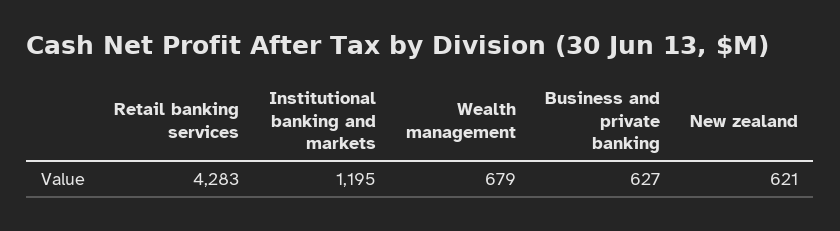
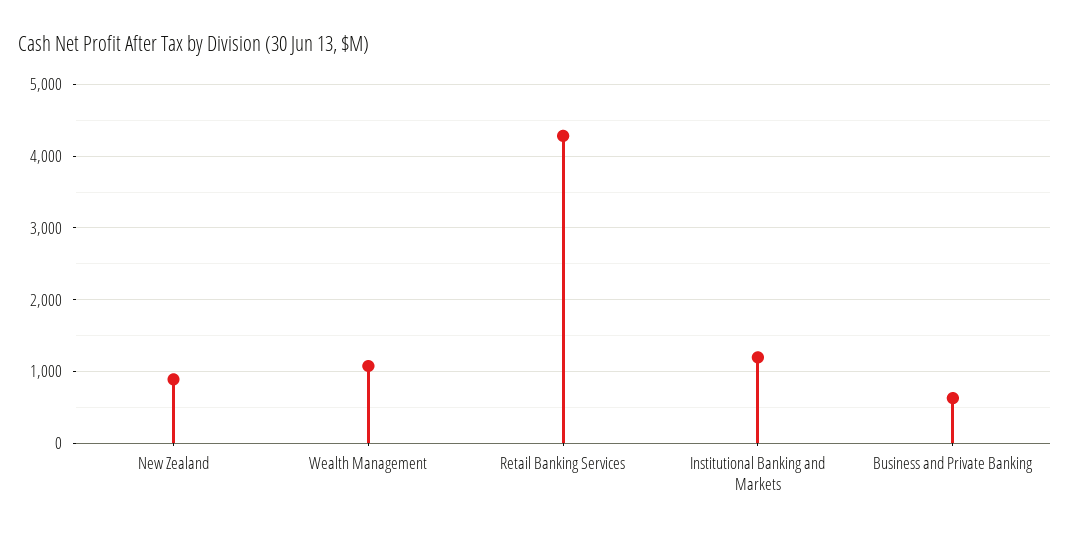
Wealth management: 679 -> 1100
New zealand: 621 -> 900

